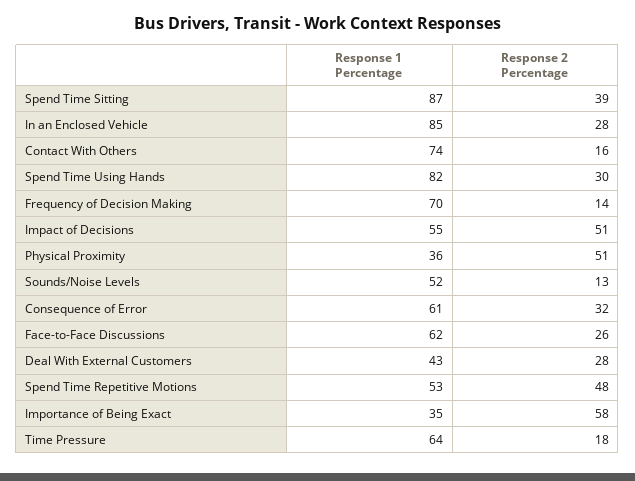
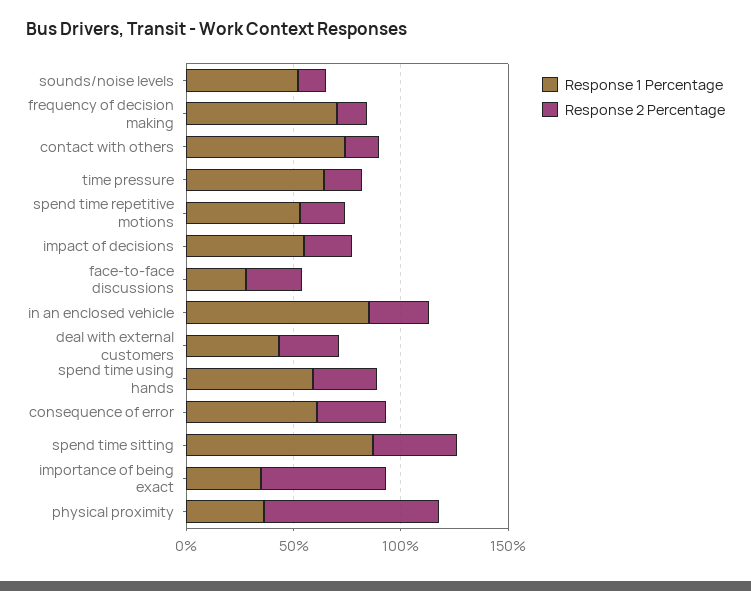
Response 1 Percentage, Spend Time Using Hands: 82 -> 60
Response 2 Percentage, Impact of Decisions: 51 -> 20
Response 2 Percentage, Physical Proximity: 51 -> 80
Response 1 Percentage, Face-to-Face Discussions: 62 -> 30
Response 2 Percentage, Spend Time Repetitive Motions: 48 -> 20

